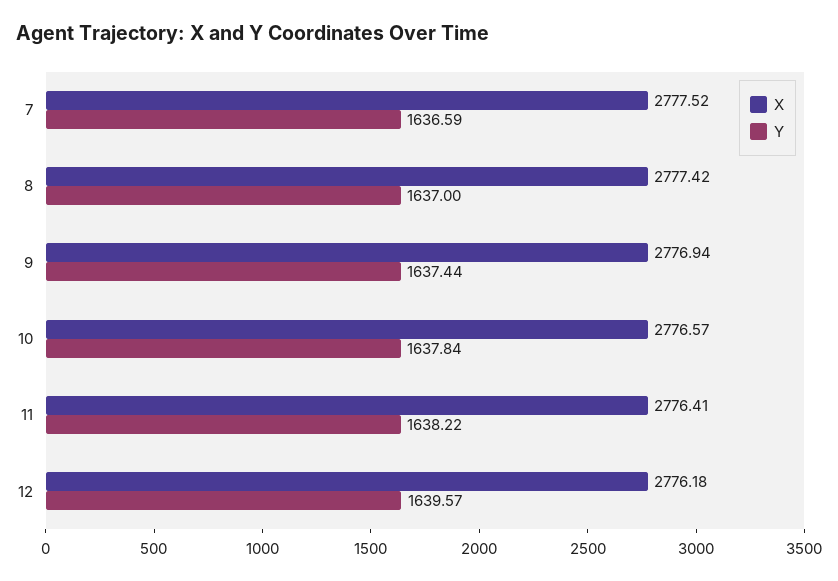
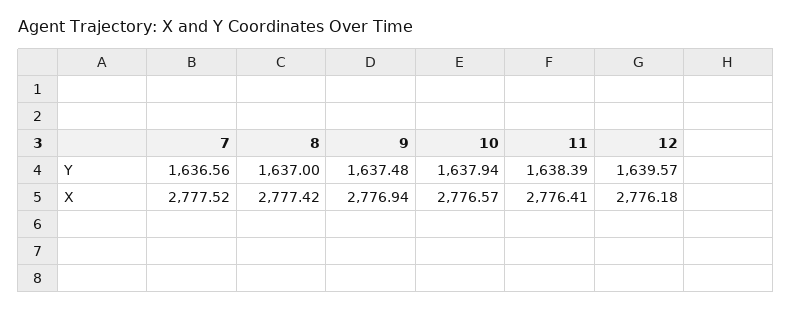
Y, 7: 1636.59 -> 1636.56
Y, 9: 1637.44 -> 1637.48
Y, 10: 1637.84 -> 1637.94
Y, 11: 1638.22 -> 1638.39

